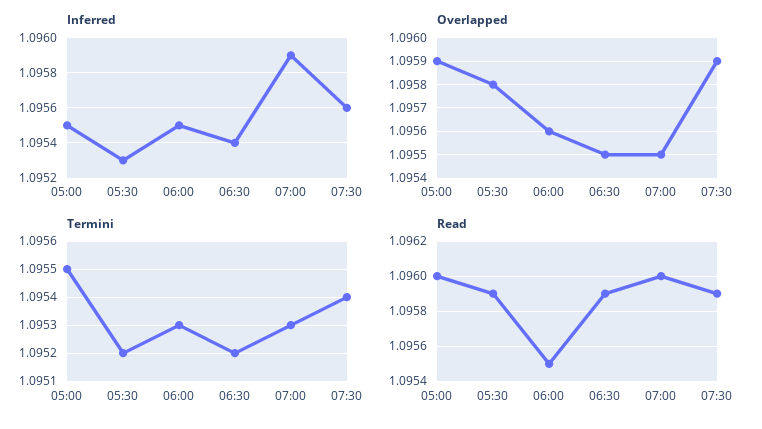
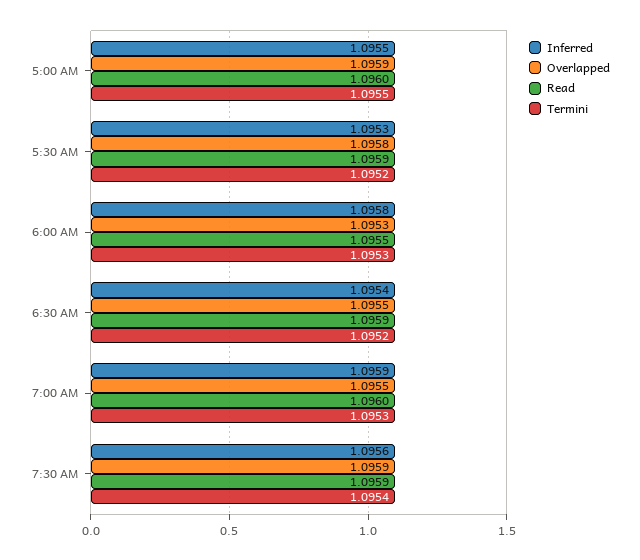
Inferred, 06:00: 1.0955 -> 1.0958
Overlapped, 06:00: 1.0956 -> 1.0953

